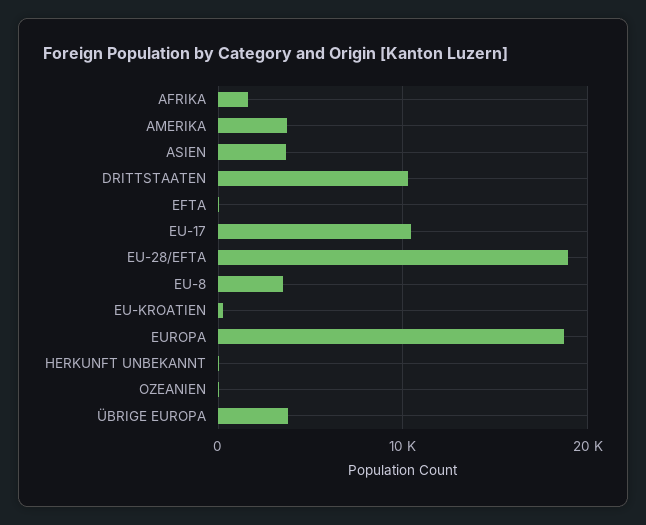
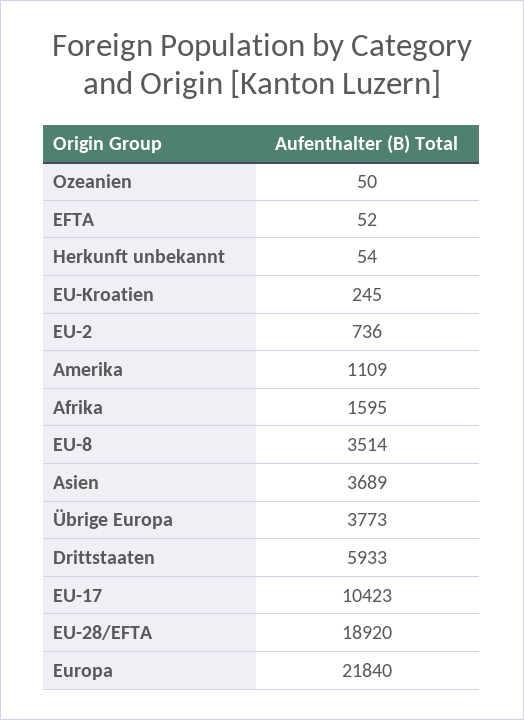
AMERIKA: 4000 -> 1109
DRITTSTAATEN: 10000 -> 5933
EUROPA: 19000 -> 21840
EU-2: none -> 736

